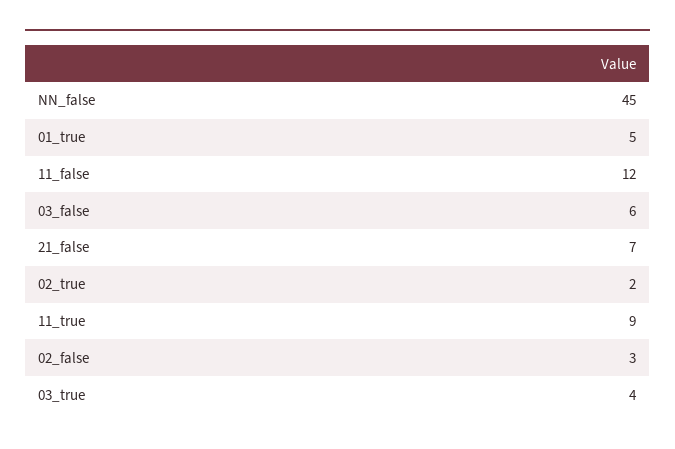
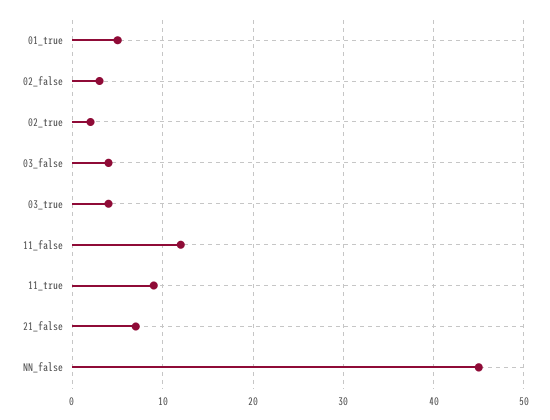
03_false: 6 -> 4

